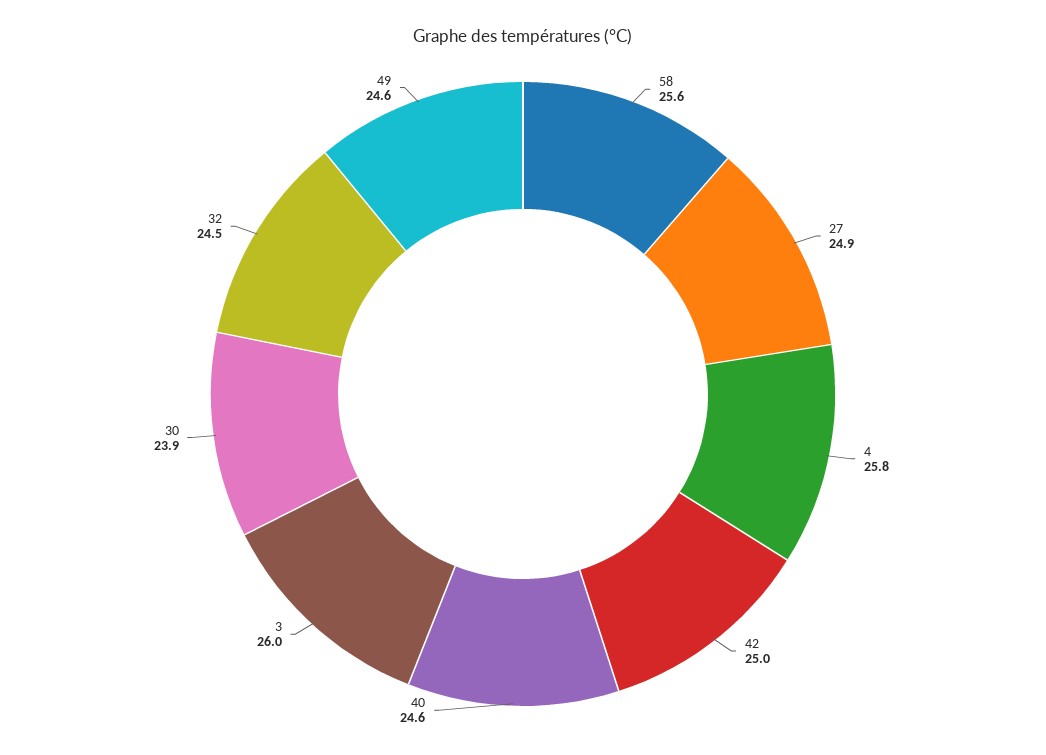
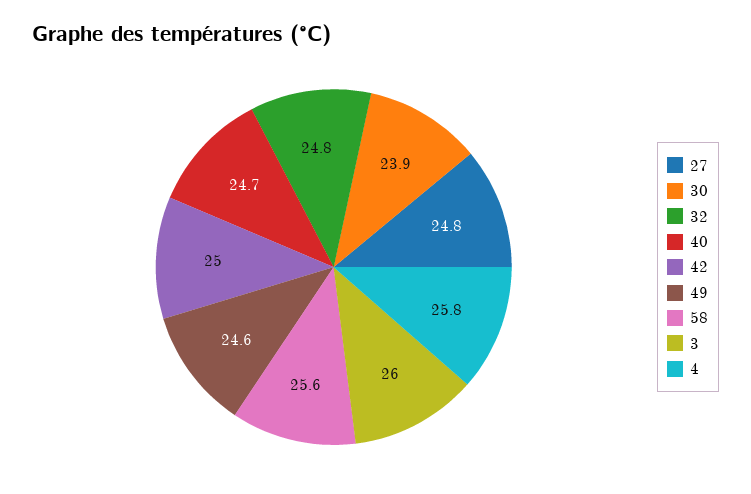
27: 24.9 -> 24.8
40: 24.6 -> 24.7
32: 24.5 -> 24.8

